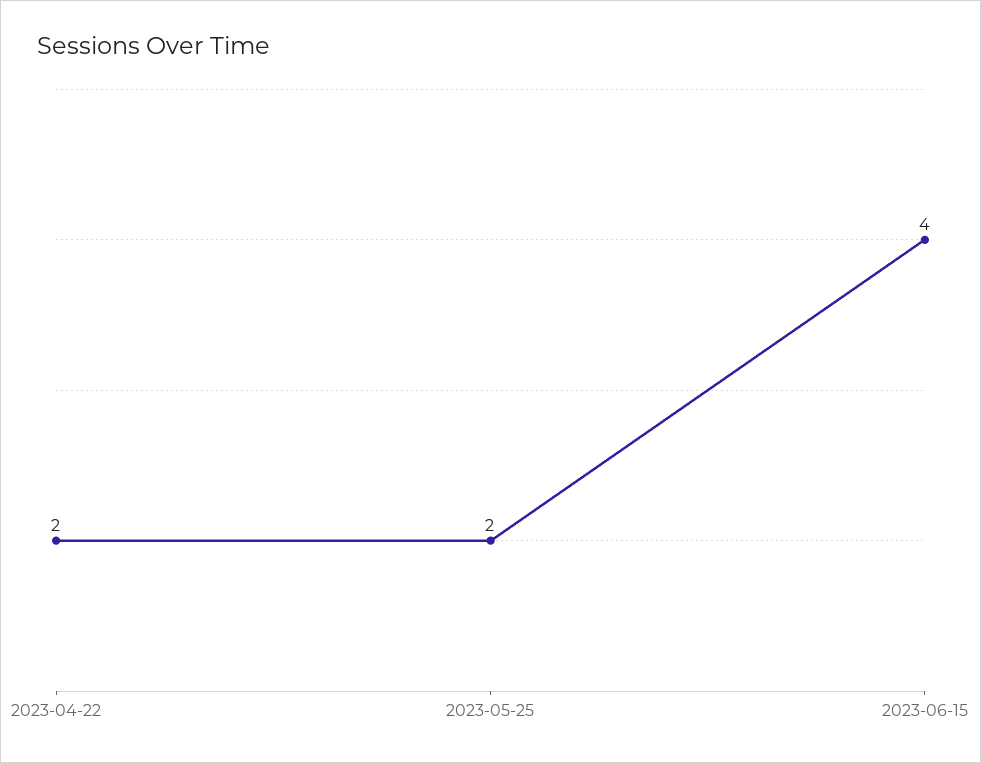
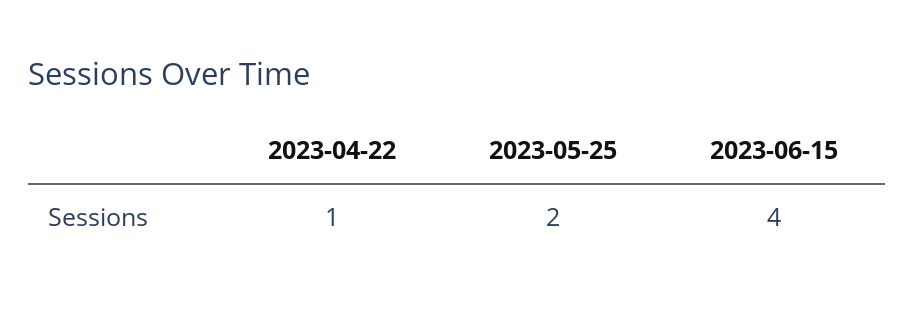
2023-04-22: 2 -> 1

